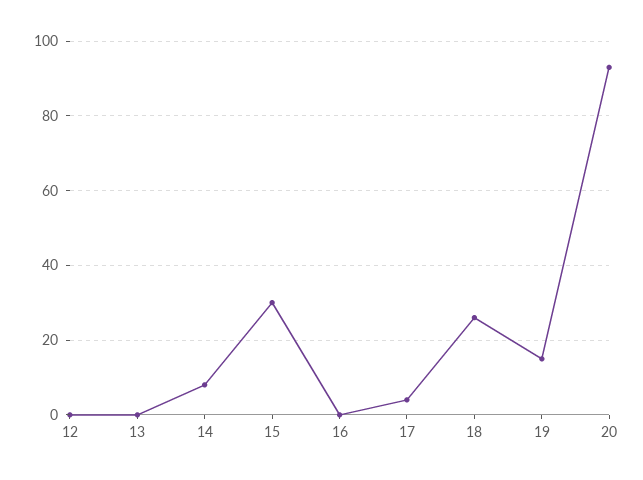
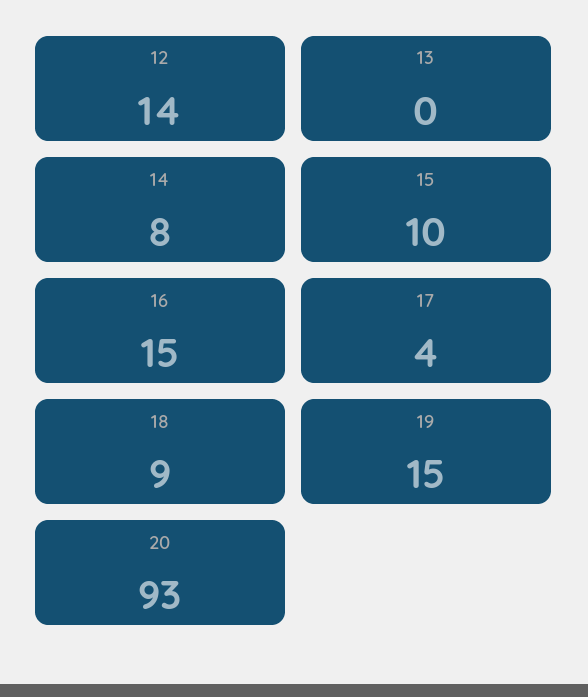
12: 0 -> 14
15: 30 -> 10
16: 0 -> 15
18: 25 -> 9

